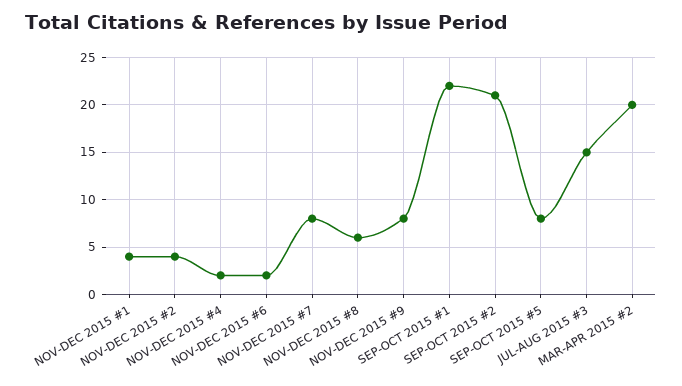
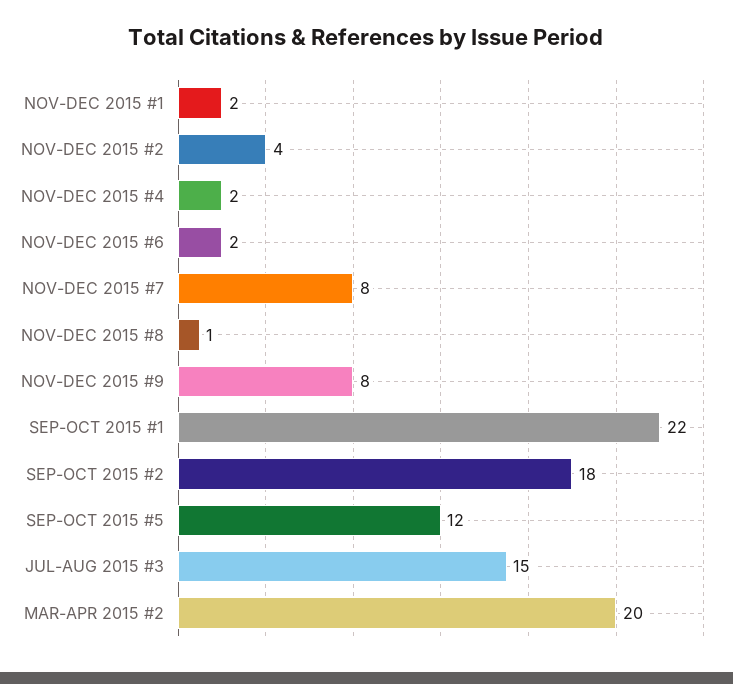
NOV-DEC 2015 #1: 4 -> 2
NOV-DEC 2015 #8: 6 -> 1
SEP-OCT 2015 #2: 21 -> 18
SEP-OCT 2015 #5: 8 -> 12

